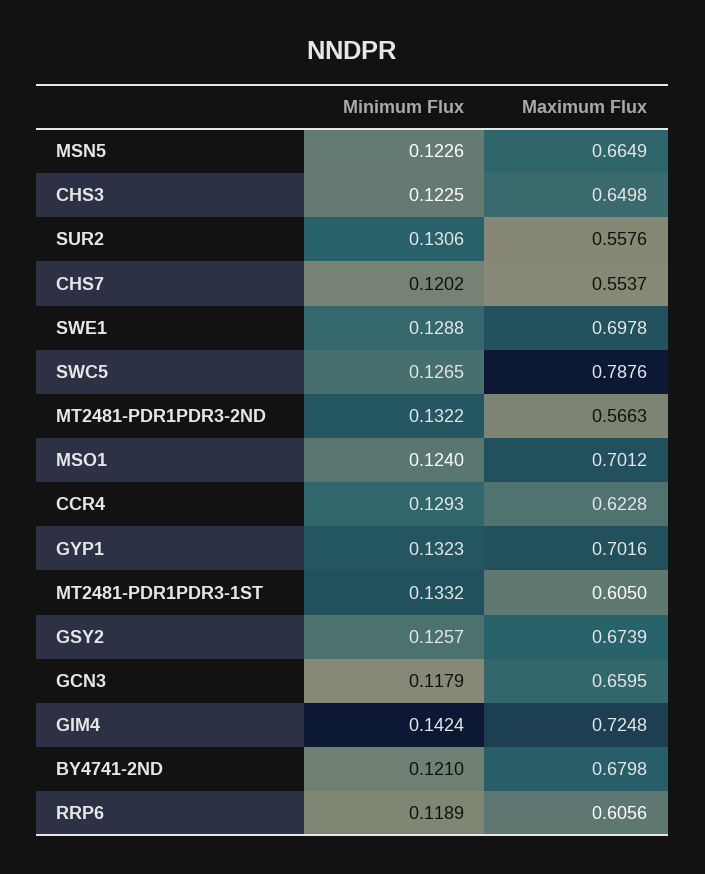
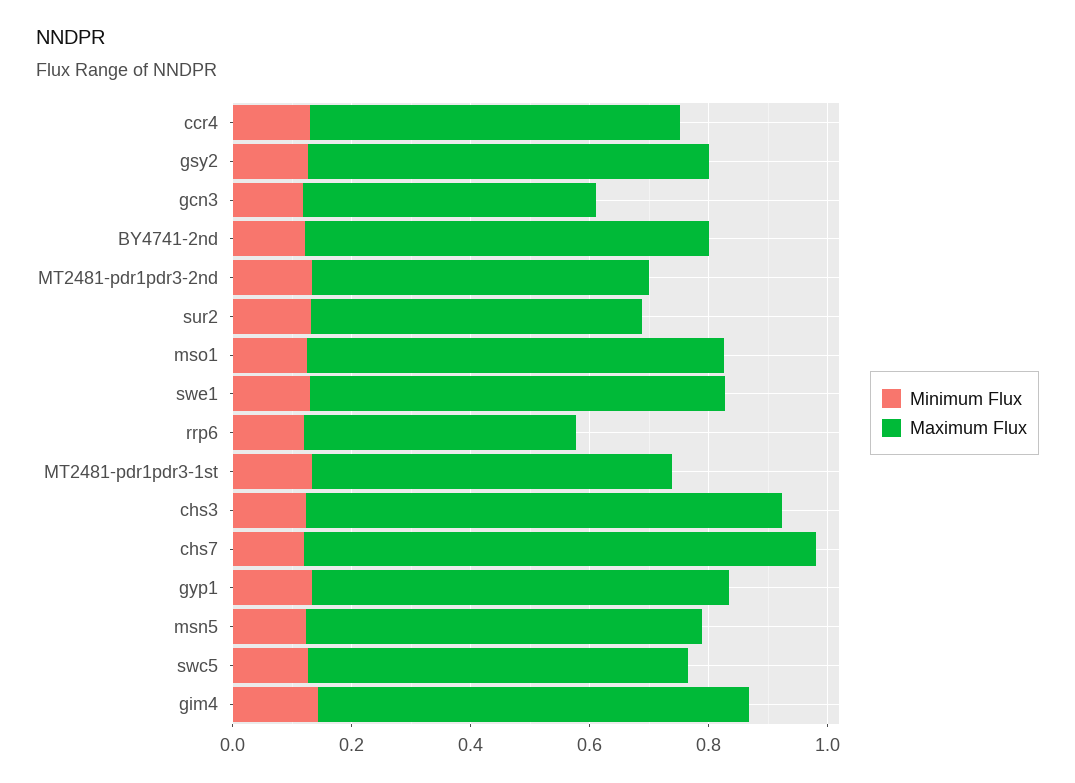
Maximum Flux, CHS3: 0.6498 -> 0.8
Maximum Flux, CHS7: 0.5537 -> 0.85
Maximum Flux, SWC5: 0.7876 -> 0.65
Maximum Flux, GCN3: 0.6595 -> 0.5
Maximum Flux, RRP6: 0.6056 -> 0.45

